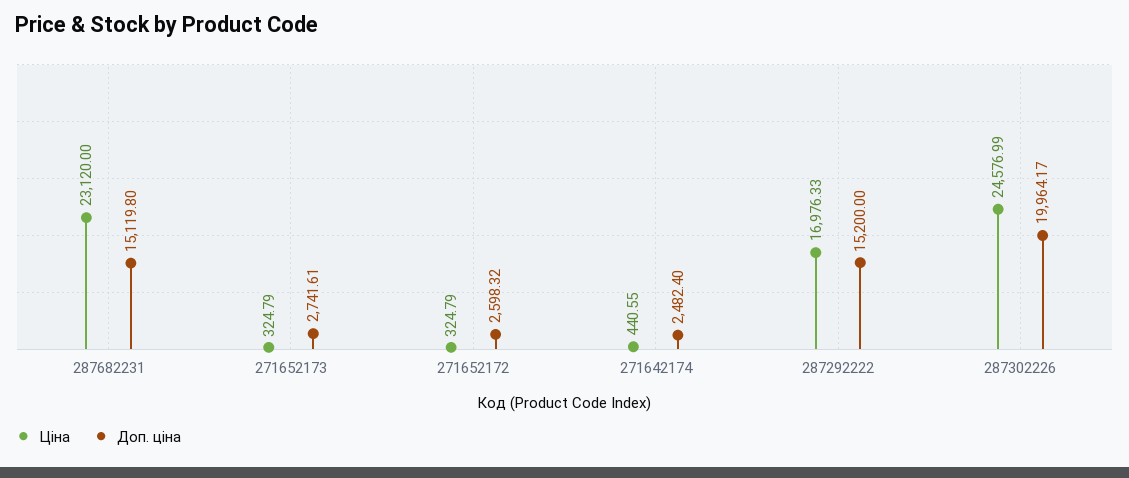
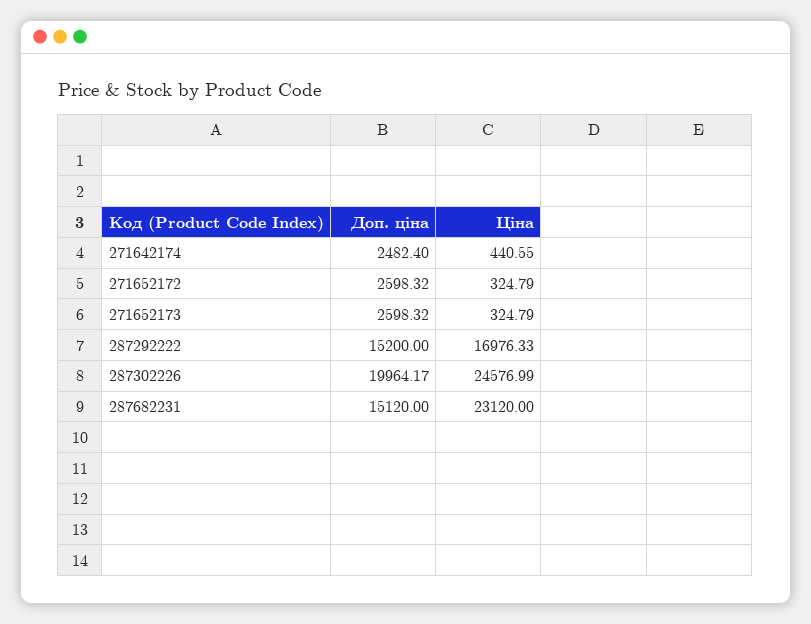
Доп. ціна, 287682231: 15119.8 -> 15120
Доп. ціна, 271652173: 2741.61 -> 2598.32

